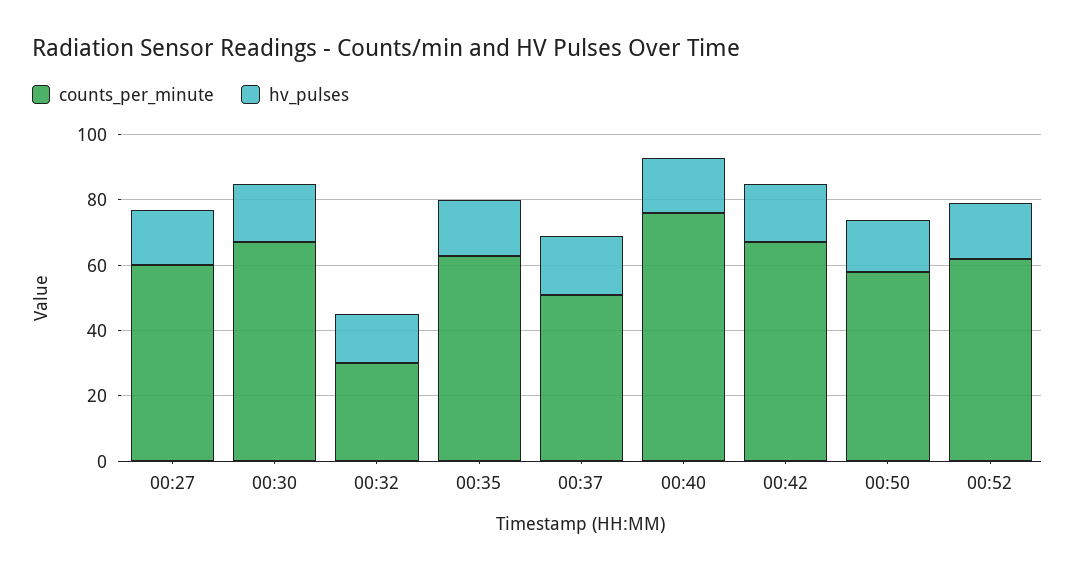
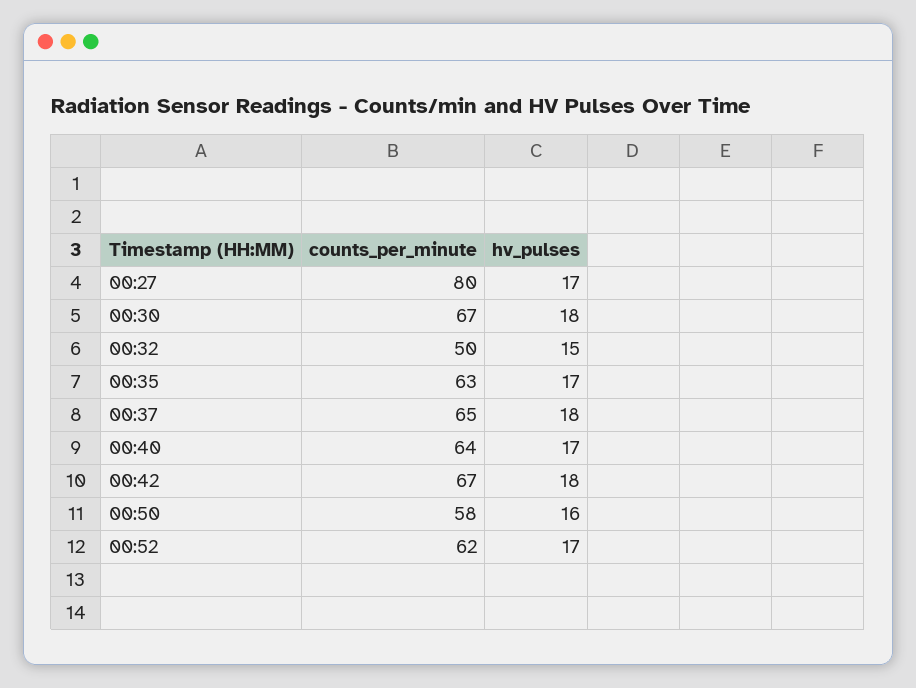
counts_per_minute, 00:27: 60 -> 80
counts_per_minute, 00:32: 30 -> 50
counts_per_minute, 00:37: 50 -> 65
counts_per_minute, 00:40: 75 -> 64

